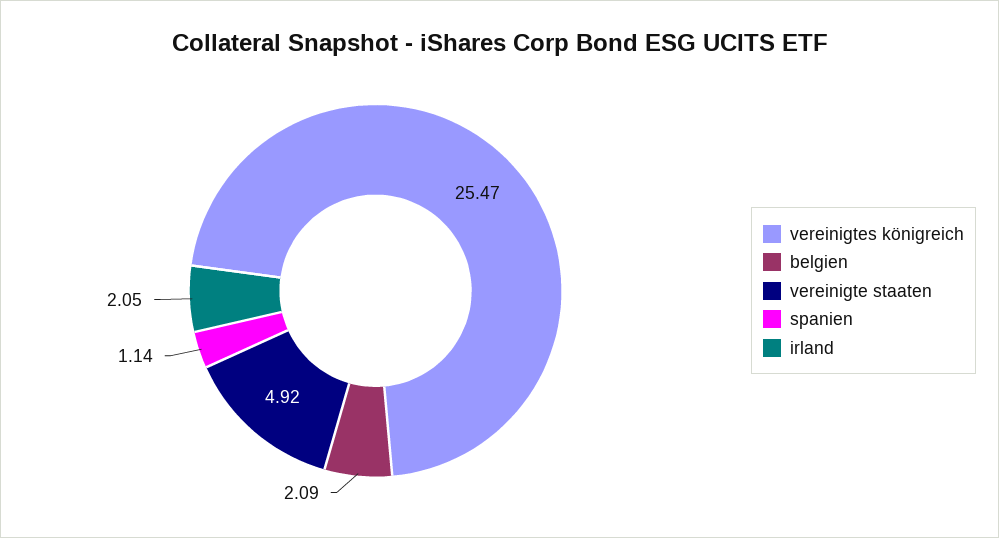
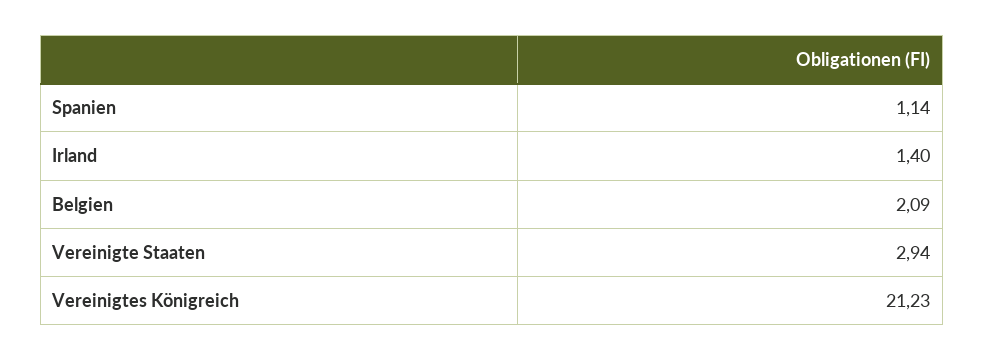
vereinigtes königreich: 25.47 -> 21.23
vereinigte staaten: 4.92 -> 2.94
irland: 2.05 -> 1.4

